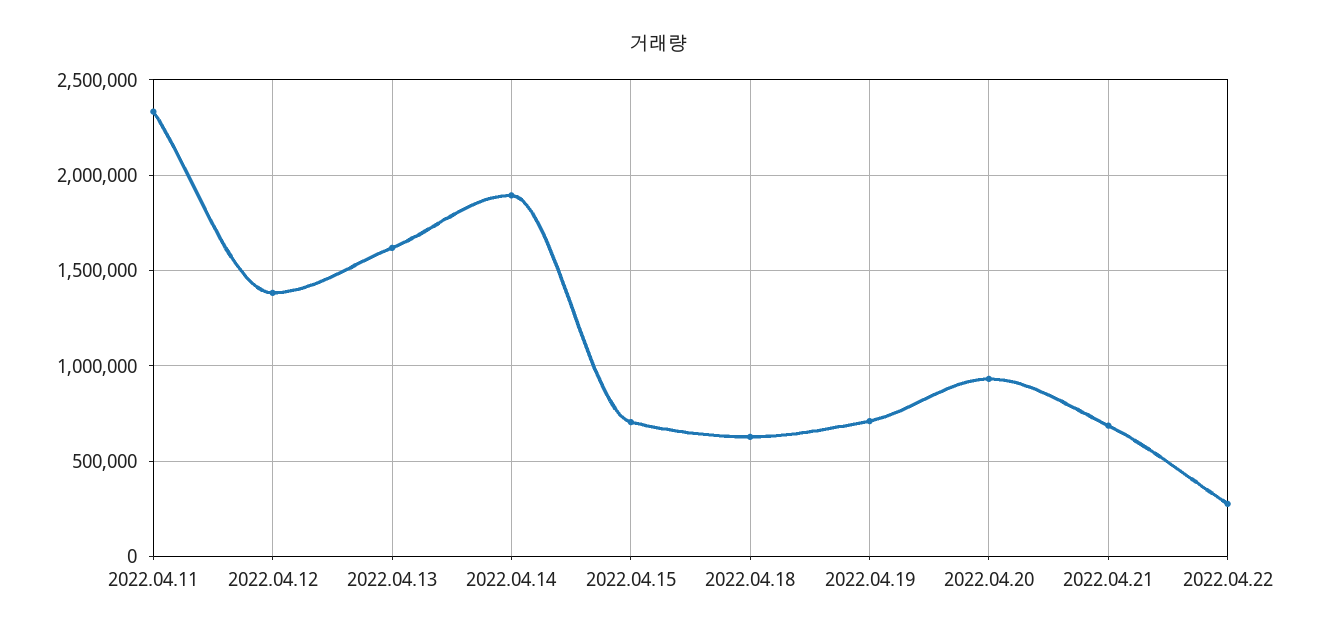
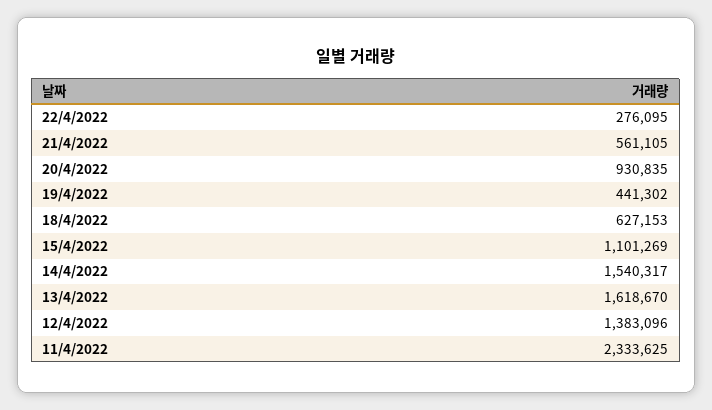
2022.04.14: 1900000 -> 1540317
2022.04.15: 700000 -> 1101269
2022.04.19: 700000 -> 441302
2022.04.21: 700000 -> 561105

